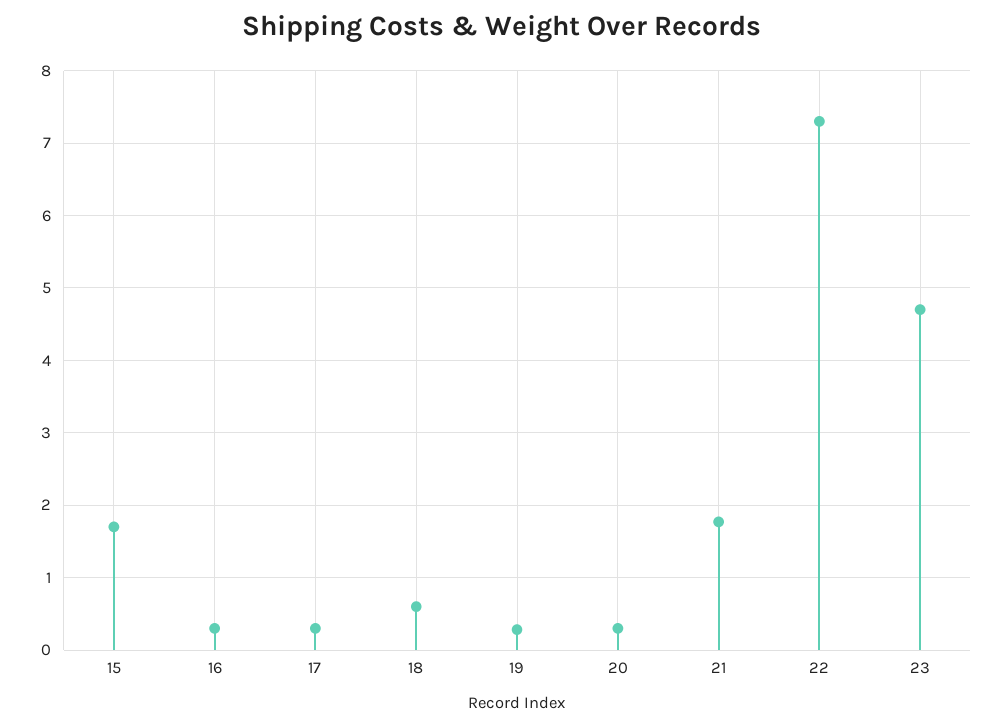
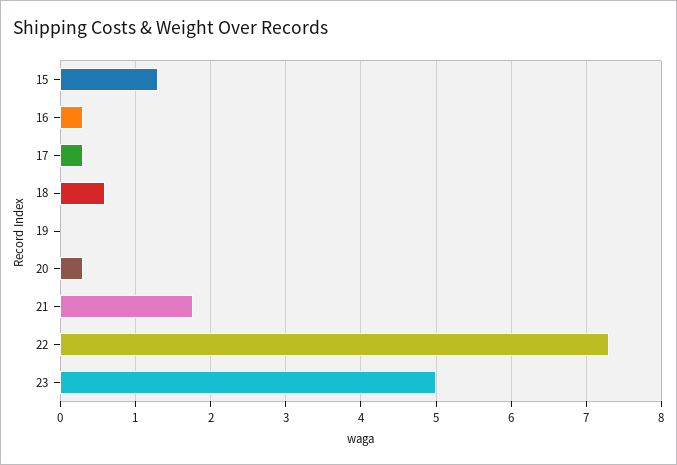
15: 1.7 -> 1.3
19: 0.3 -> 0
23: 4.7 -> 5

